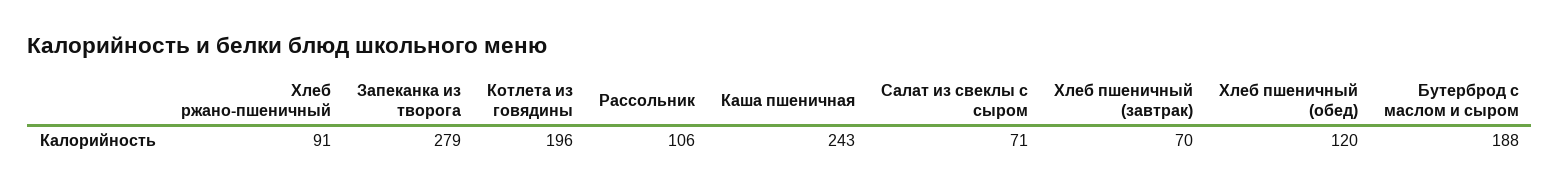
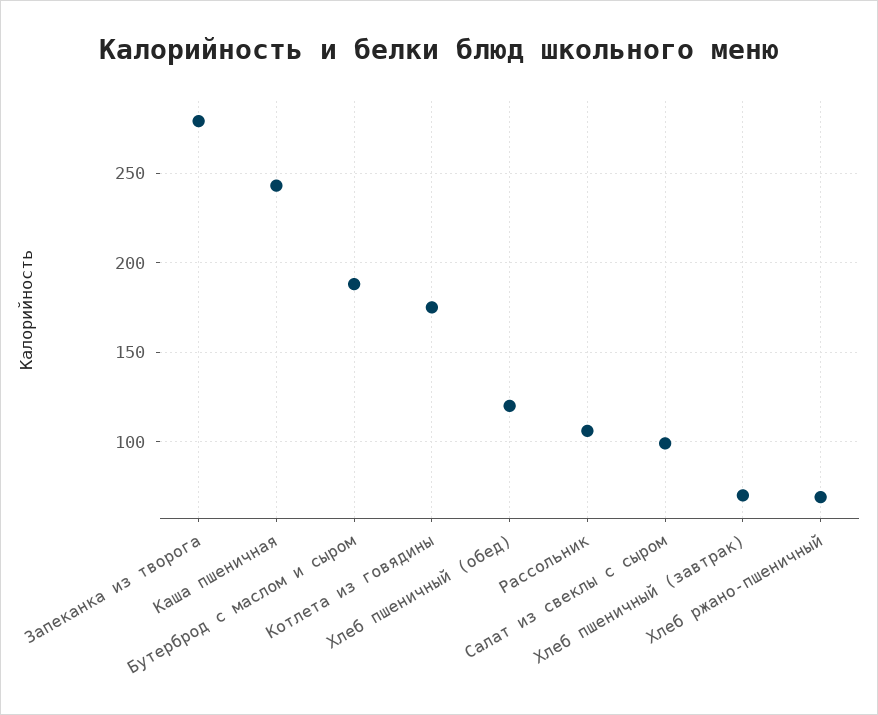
Хлеб ржано-пшеничный: 91 -> 70
Котлета из говядины: 196 -> 175
Салат из свеклы с сыром: 71 -> 100

